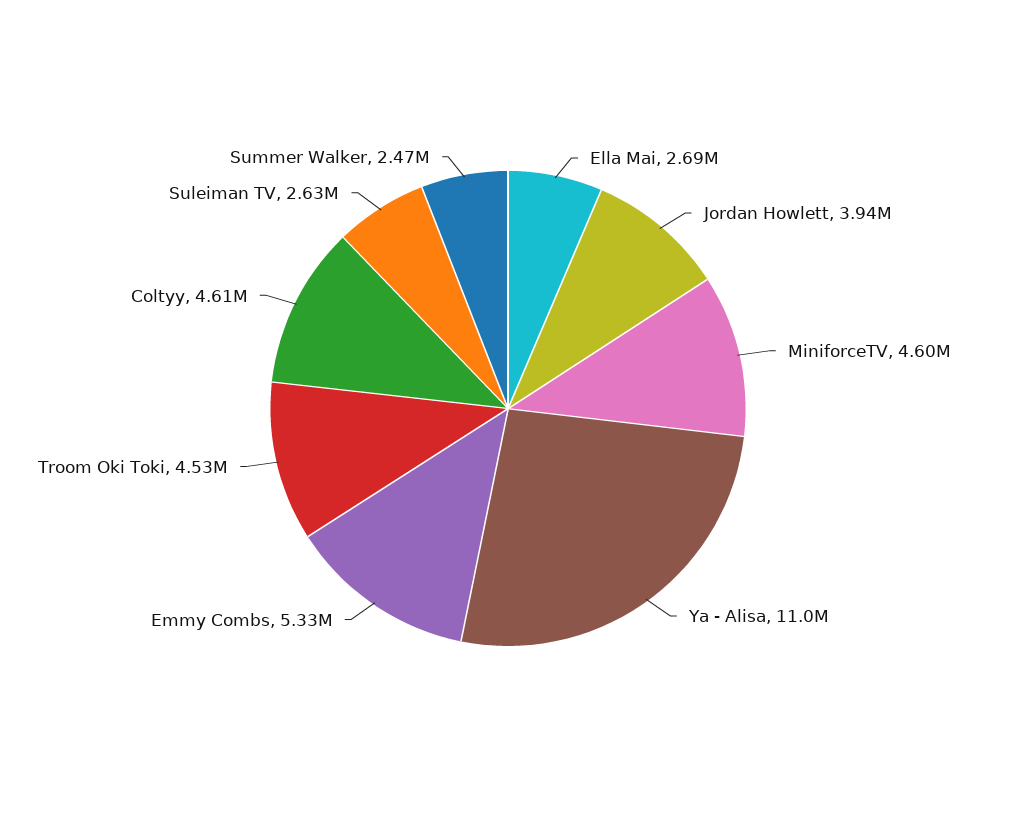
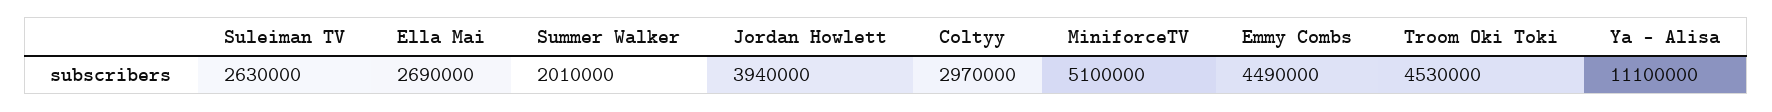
MiniforceTV: 4600000 -> 5100000
Ya - Alisa: 11000000 -> 11100000
Emmy Combs: 5330000 -> 4490000
Coltyy: 4610000 -> 2970000
Summer Walker: 2470000 -> 2010000

